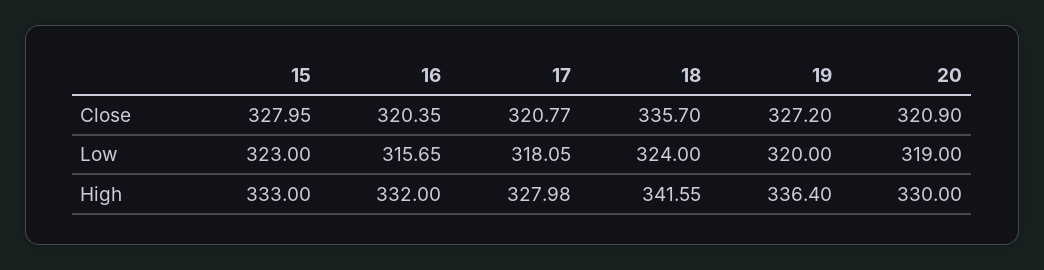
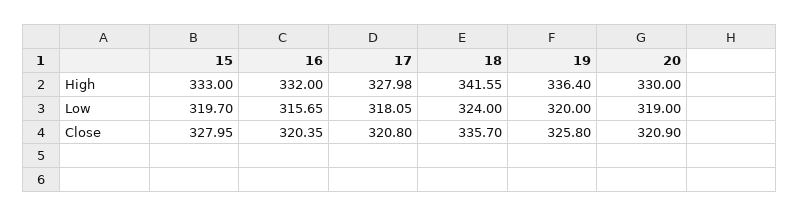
17, Close: 320.77 -> 320.8
19, Close: 327.2 -> 325.8
15, Low: 323 -> 319.7

